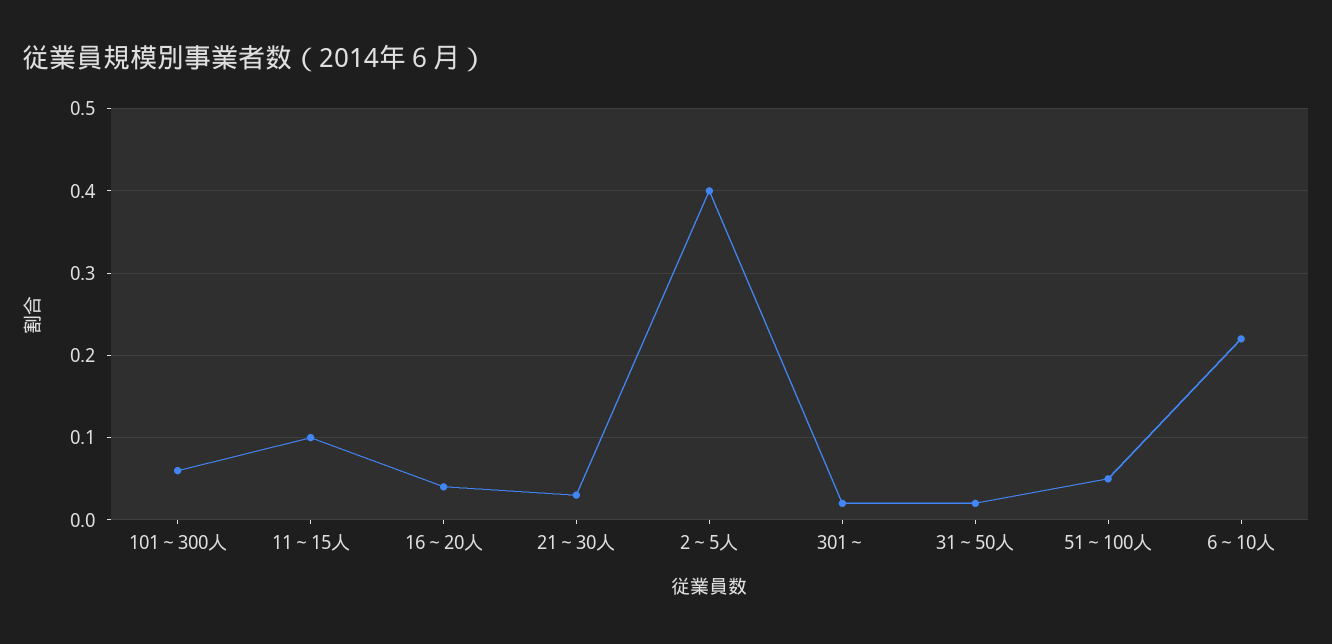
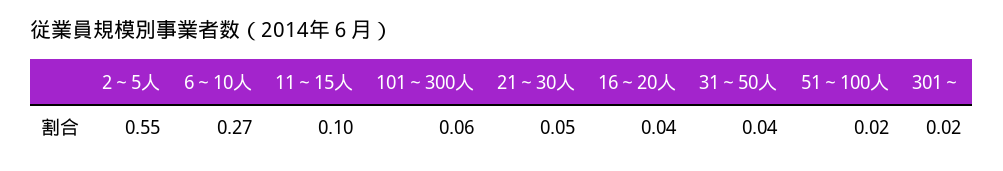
21～30人: 0.03 -> 0.05
2～5人: 0.4 -> 0.55
31～50人: 0.02 -> 0.04
51～100人: 0.05 -> 0.02
6～10人: 0.22 -> 0.27

